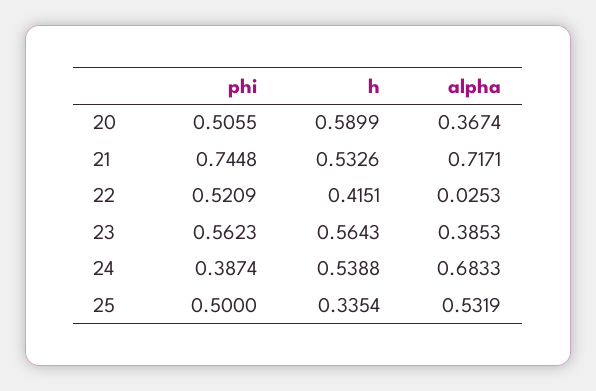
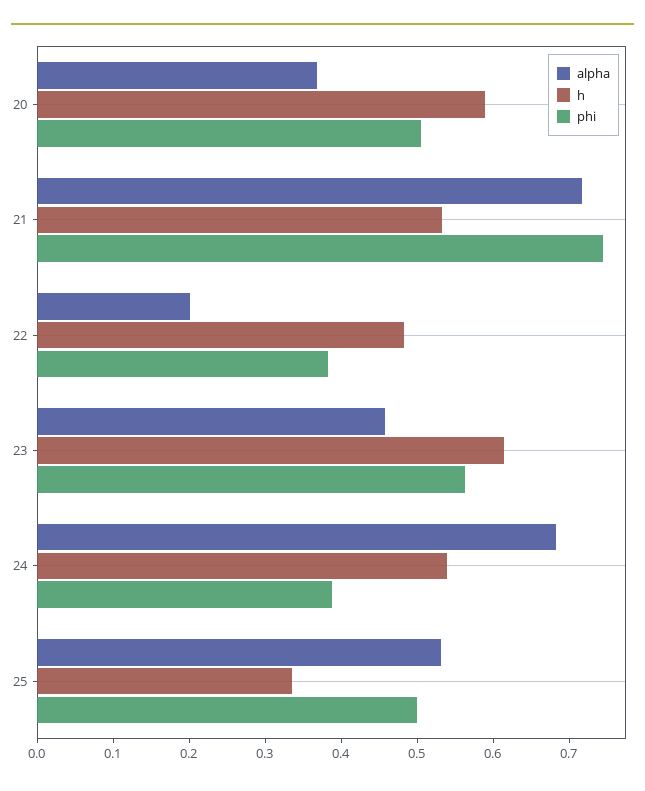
phi, 22: 0.5209 -> 0.38
h, 22: 0.4151 -> 0.48
alpha, 22: 0.0253 -> 0.2
h, 23: 0.5643 -> 0.62
alpha, 23: 0.3853 -> 0.46

